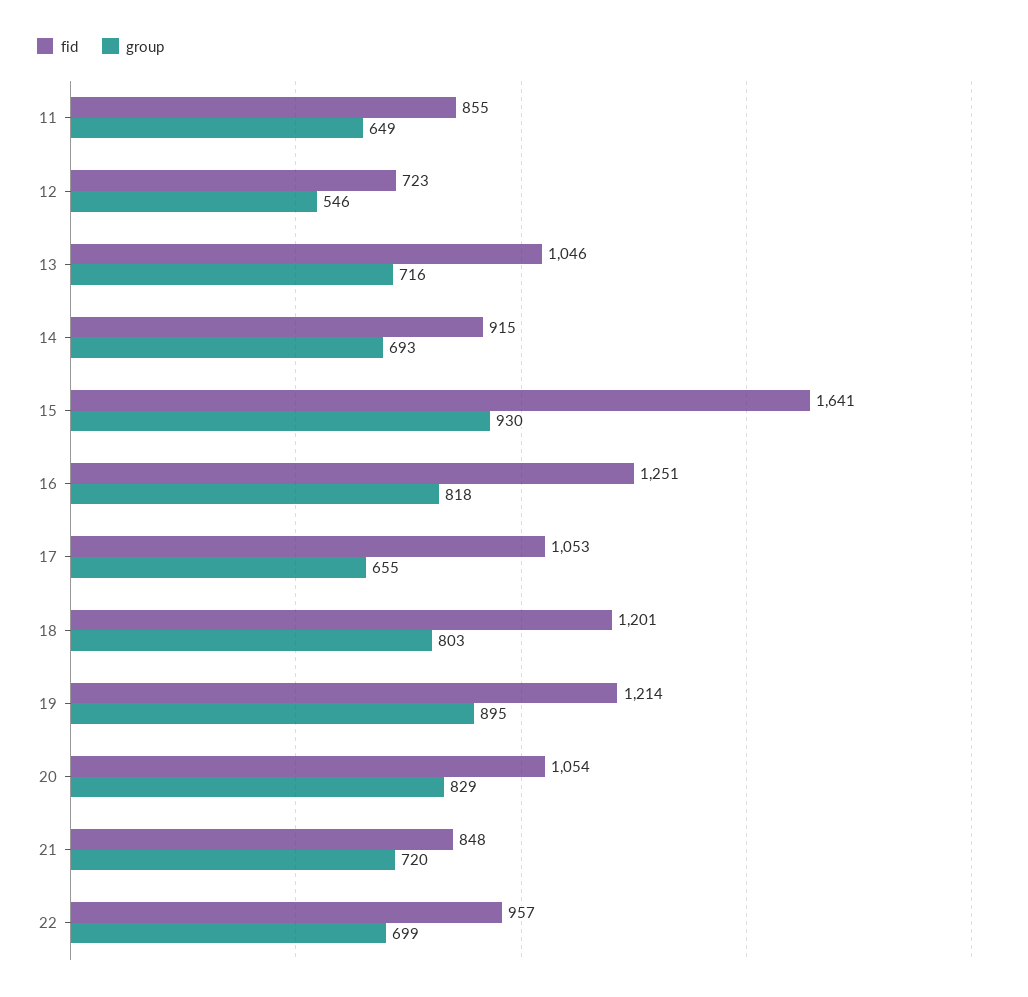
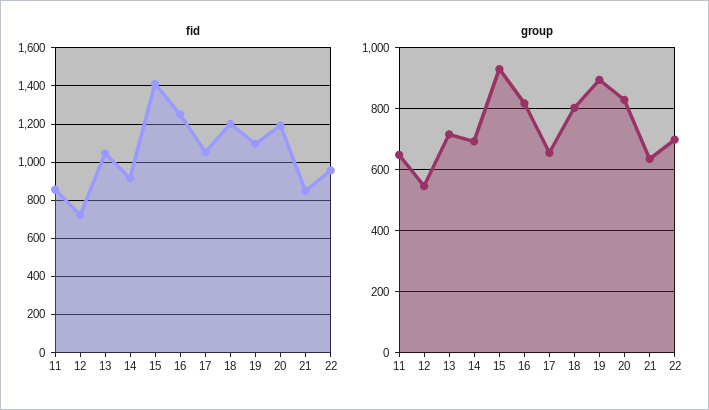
fid, 15: 1641 -> 1400
fid, 19: 1214 -> 1100
fid, 20: 1054 -> 1200
group, 21: 720 -> 640

